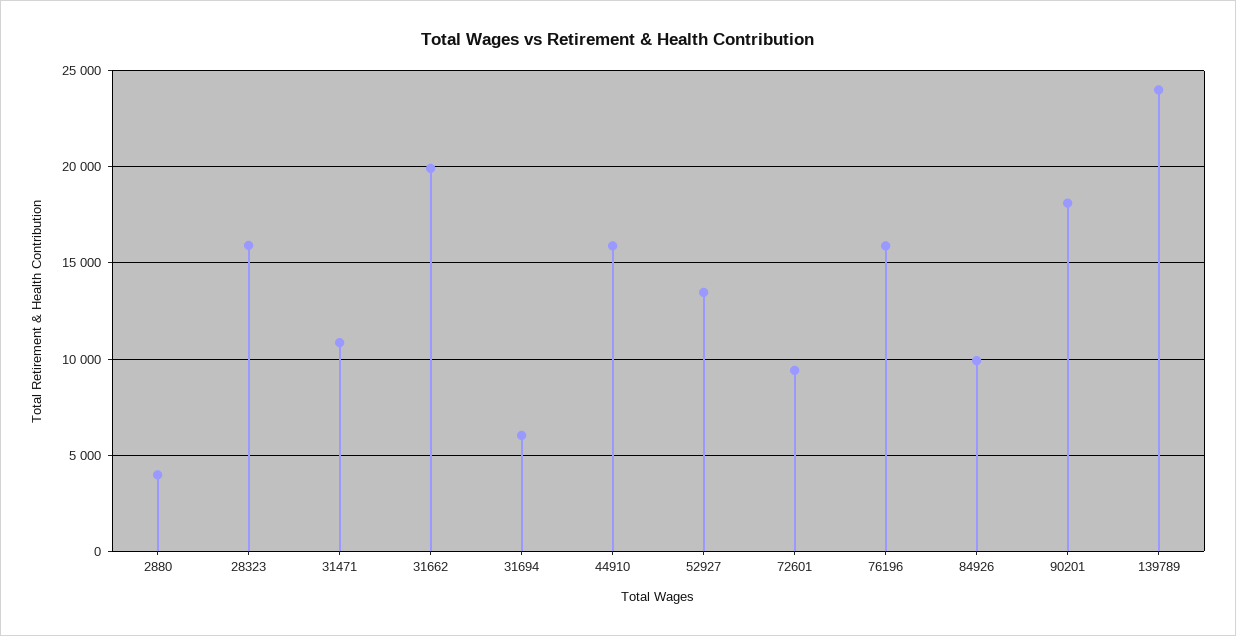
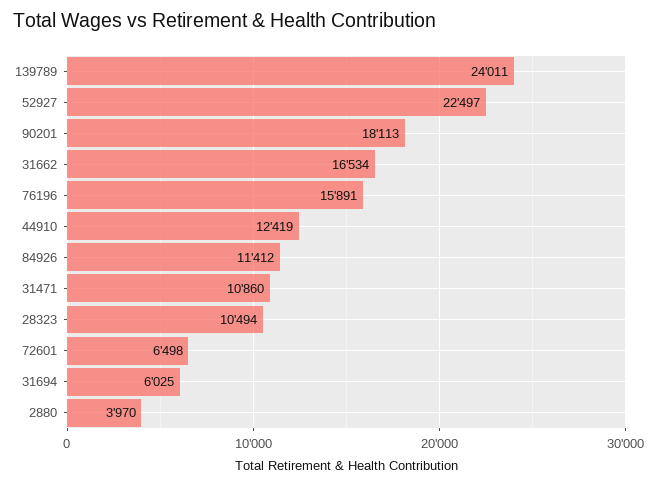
28323: 16000 -> 10494
31662: 20000 -> 16534
44910: 16000 -> 12419
52927: 13500 -> 22497
72601: 9500 -> 6498
84926: 10000 -> 11412

